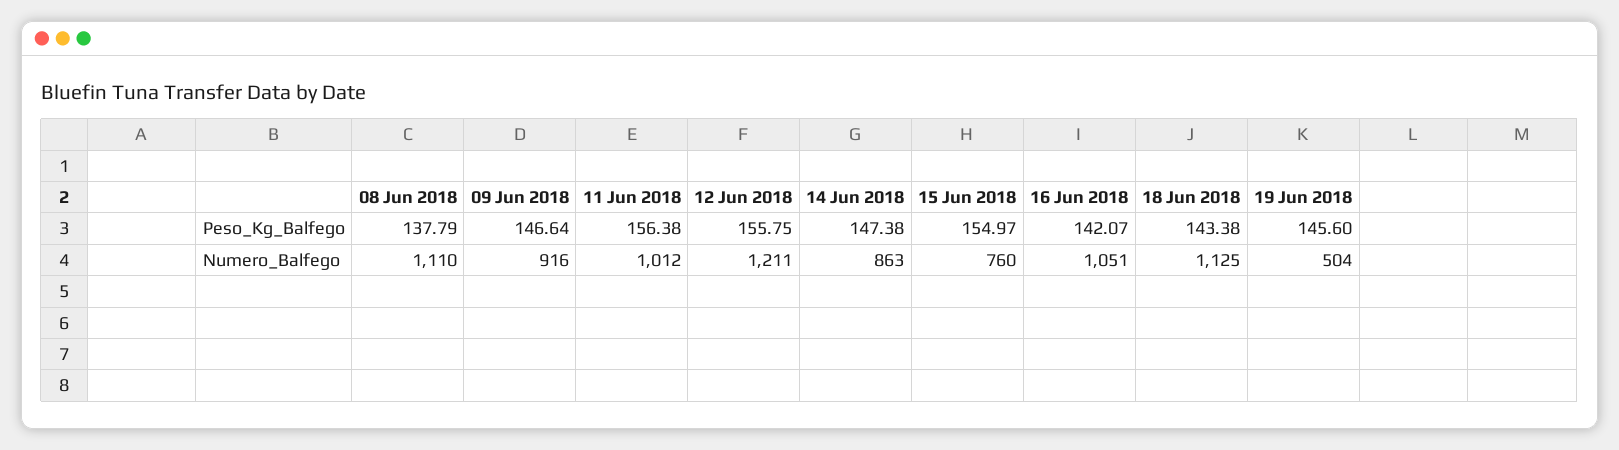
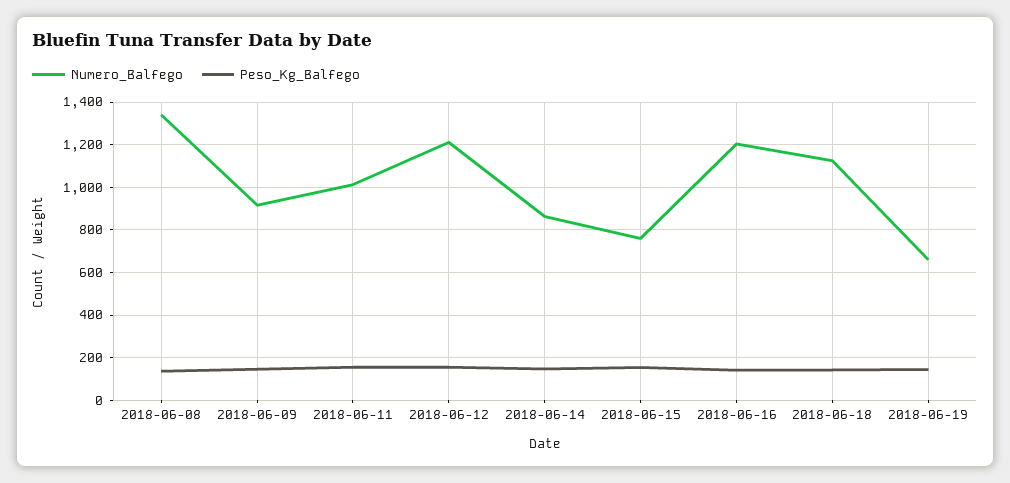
Numero_Balfego, 08 Jun 2018: 1110 -> 1350
Numero_Balfego, 16 Jun 2018: 1051 -> 1200
Numero_Balfego, 19 Jun 2018: 504 -> 650

